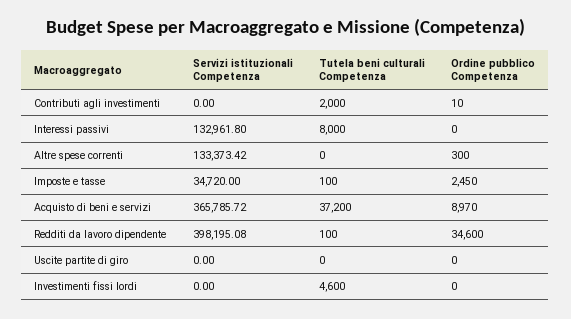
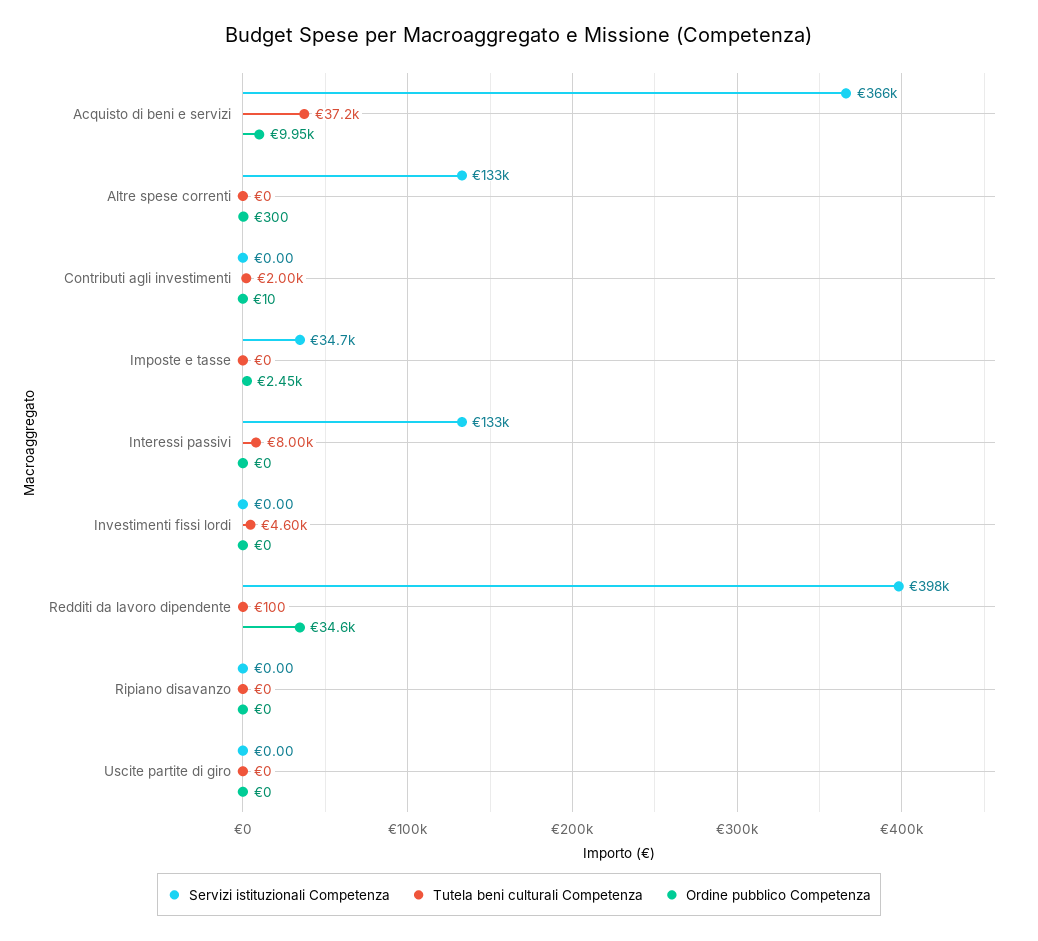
Tutela beni culturali Competenza, Imposte e tasse: 100 -> 0
Ordine pubblico Competenza, Acquisto di beni e servizi: 8970 -> 9950
Servizi istituzionali Competenza, Ripiano disavanzo: none -> 0
Tutela beni culturali Competenza, Ripiano disavanzo: none -> 0
Ordine pubblico Competenza, Ripiano disavanzo: none -> 0

